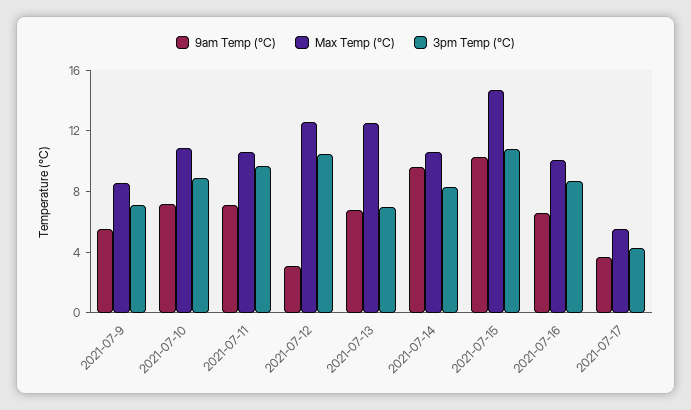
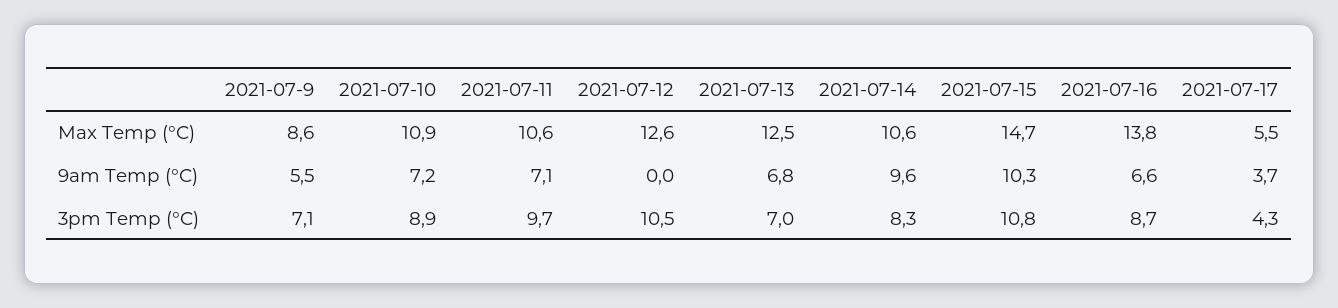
9am Temp (°C), 2021-07-12: 3 -> 0
Max Temp (°C), 2021-07-16: 10 -> 13.8

